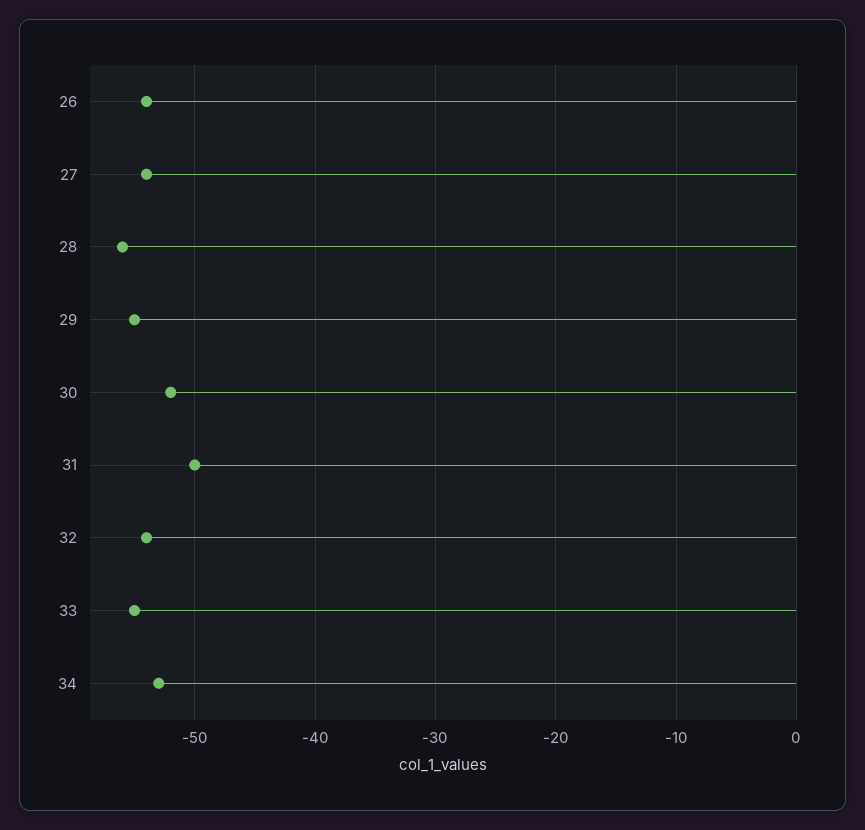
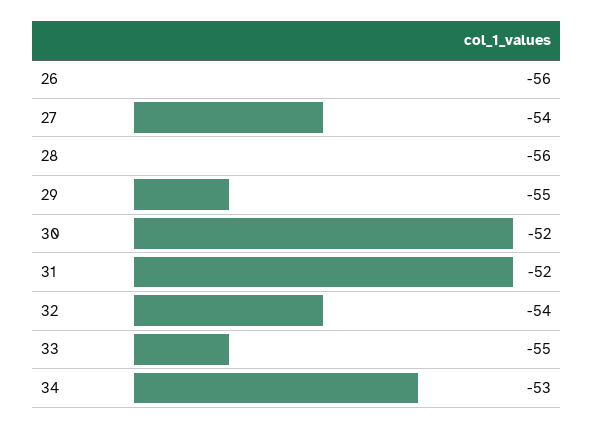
26: -54 -> -56
31: -50 -> -52

